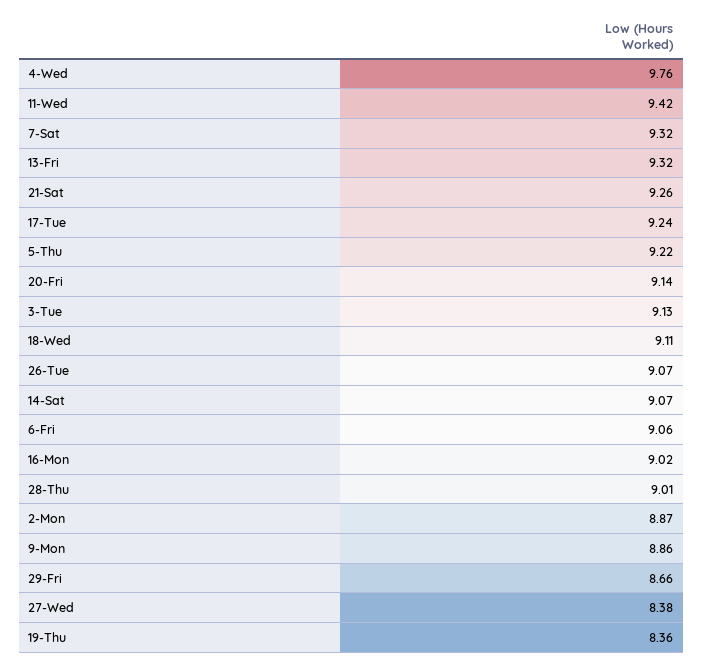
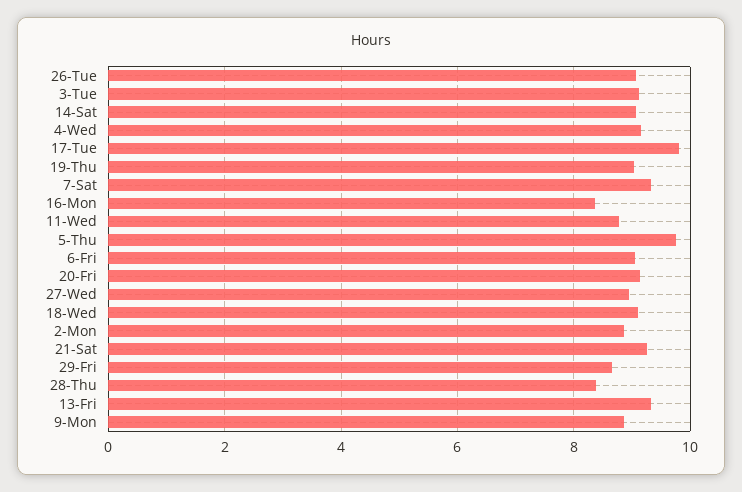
4-Wed: 9.76 -> 9.2
11-Wed: 9.42 -> 8.8
17-Tue: 9.24 -> 9.8
5-Thu: 9.22 -> 9.8
16-Mon: 9.02 -> 8.4
28-Thu: 9.01 -> 8.4
27-Wed: 8.38 -> 9
19-Thu: 8.36 -> 9

